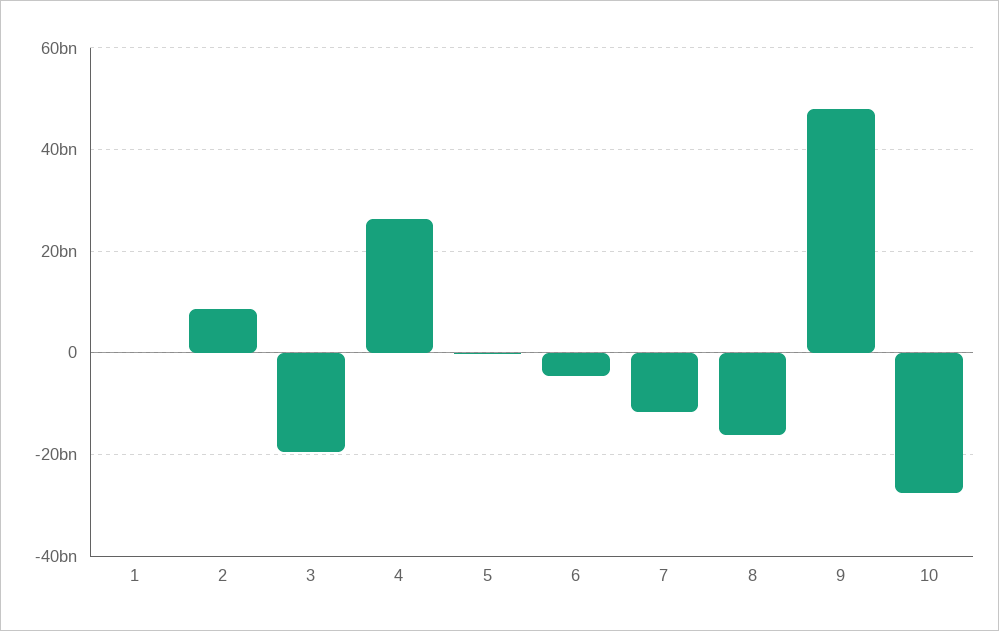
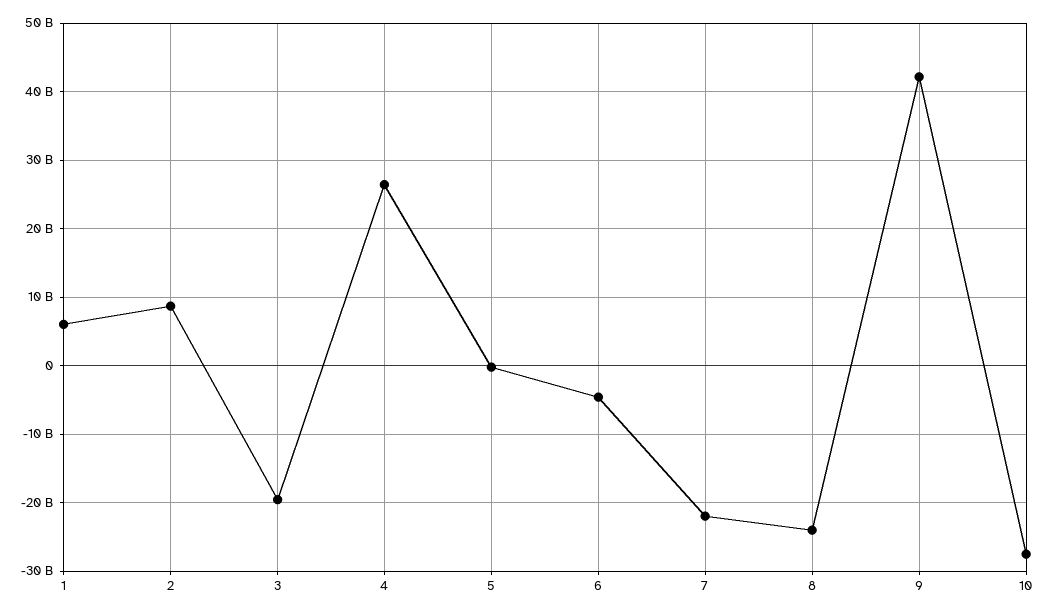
1: 0 -> 6000000000
7: -12000000000 -> -22000000000
8: -16000000000 -> -24000000000
9: 48000000000 -> 42000000000

